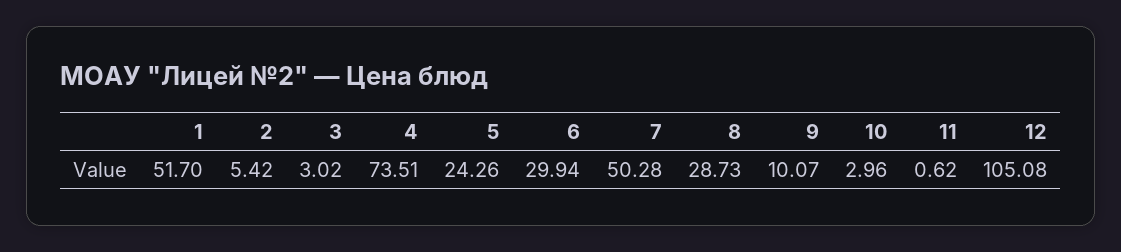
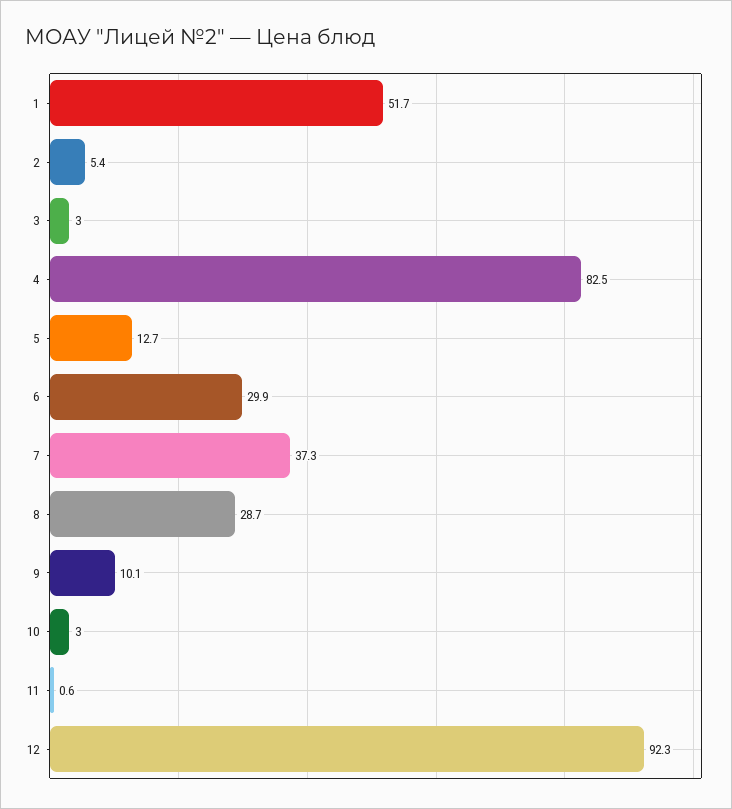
4: 73.51 -> 82.5
5: 24.26 -> 12.7
7: 50.28 -> 37.3
12: 105.08 -> 92.3

